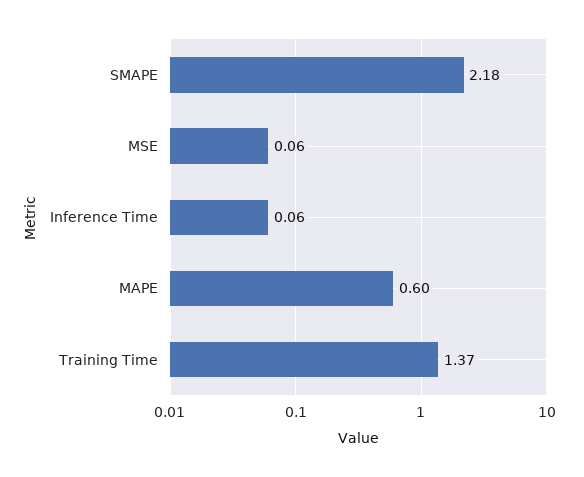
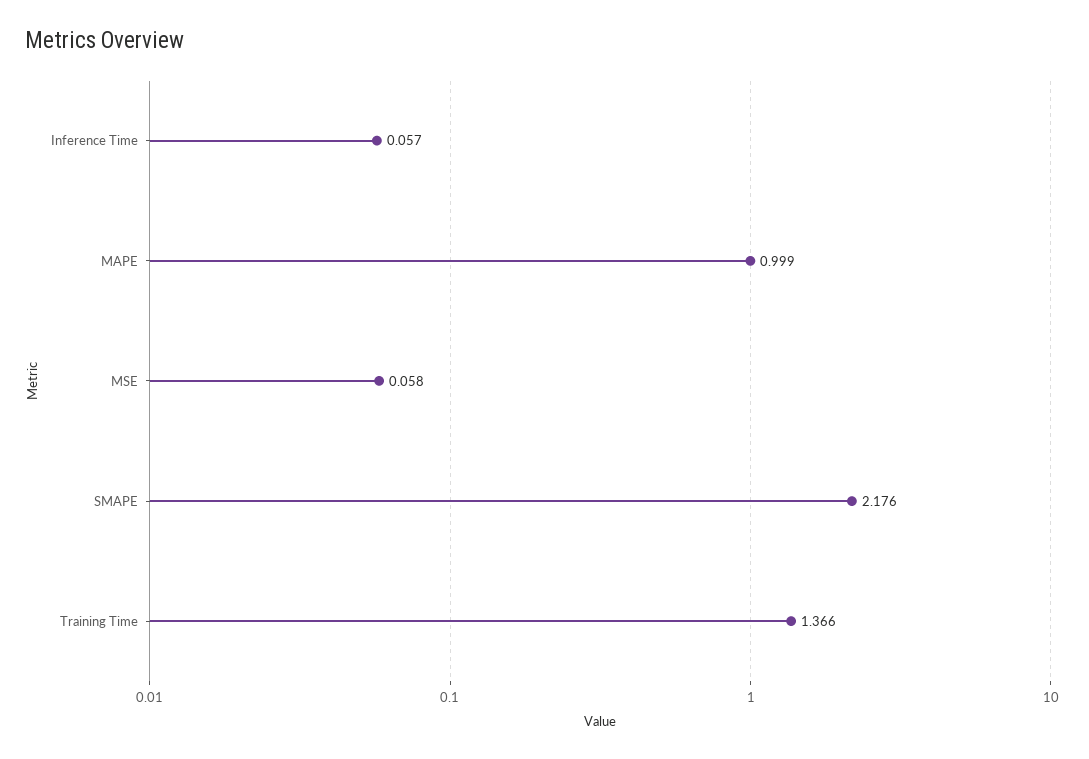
MAPE: 0.6 -> 0.999

